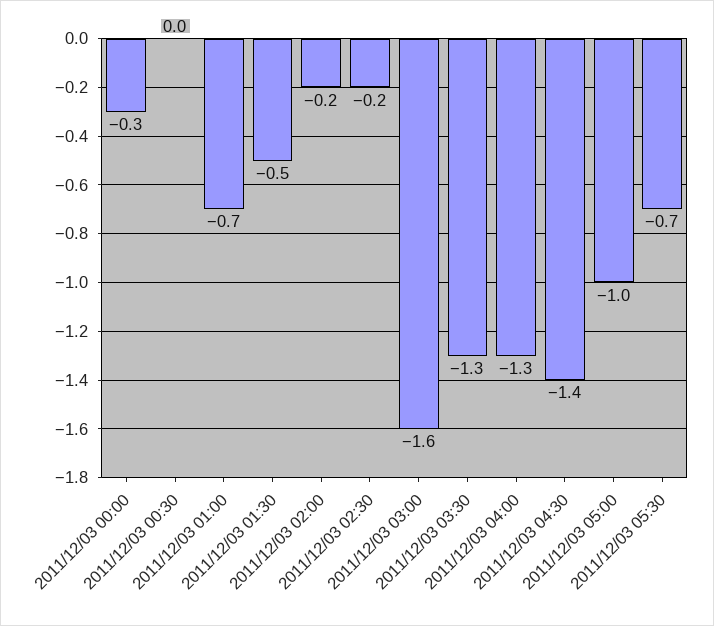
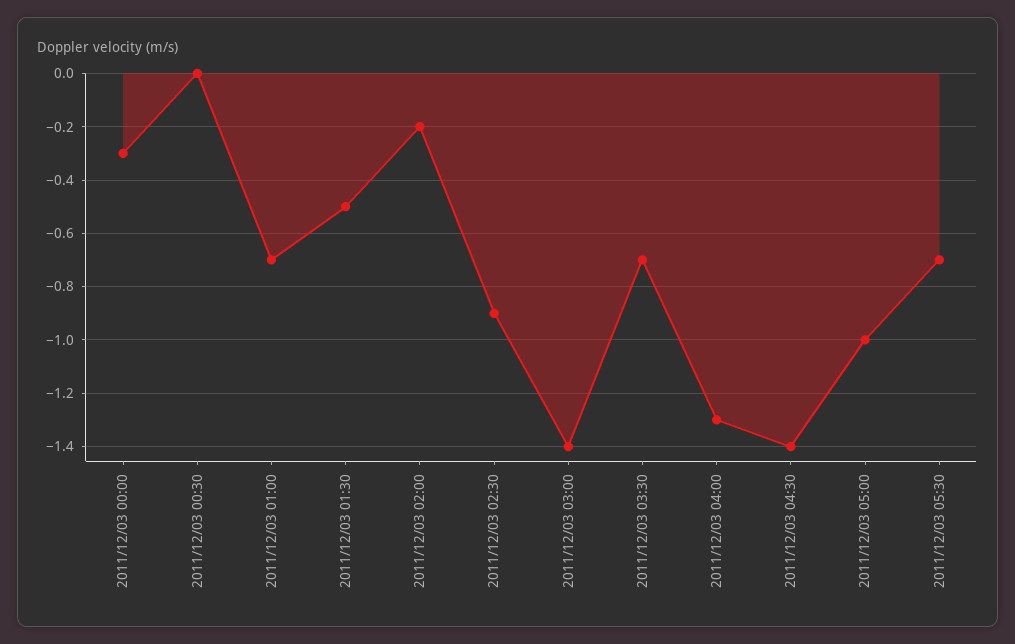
2011/12/03 02:30: -0.2 -> -0.9
2011/12/03 03:00: -1.6 -> -1.4
2011/12/03 03:30: -1.3 -> -0.7

